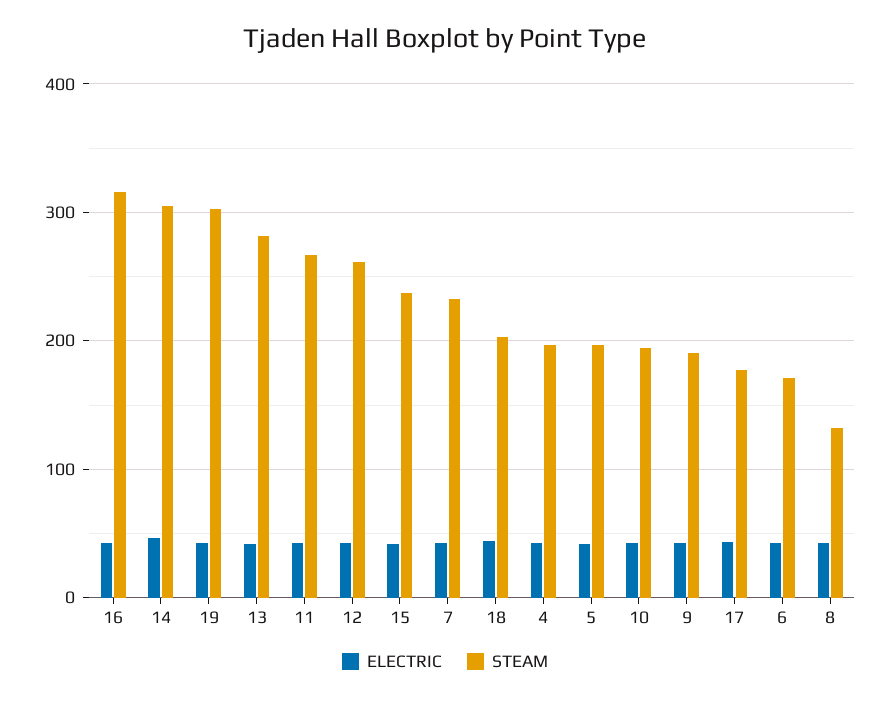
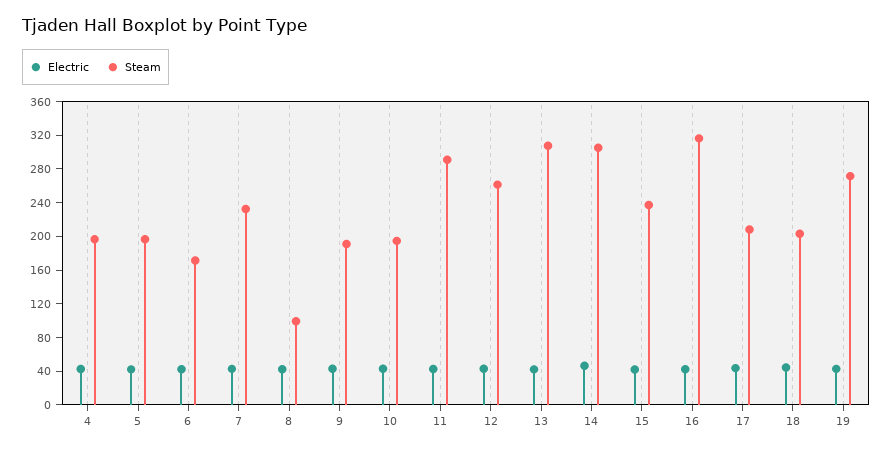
STEAM, 19: 300 -> 270
STEAM, 13: 280 -> 310
STEAM, 11: 270 -> 290
STEAM, 17: 180 -> 210
STEAM, 8: 130 -> 100

